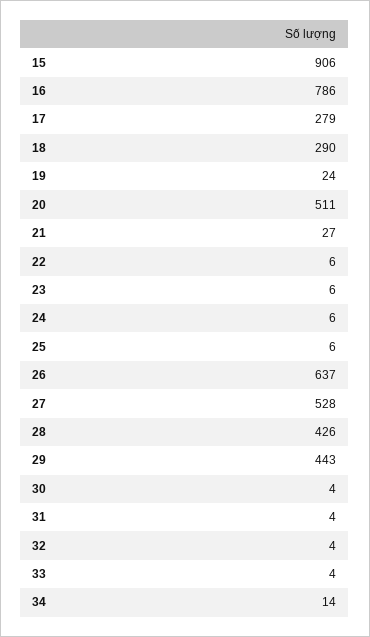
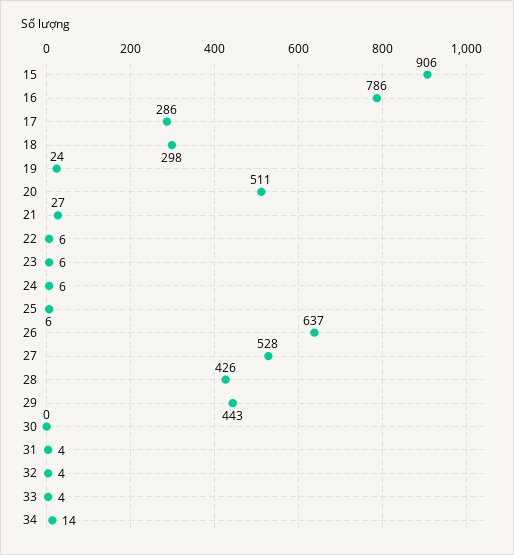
17: 279 -> 286
18: 290 -> 298
30: 4 -> 0

